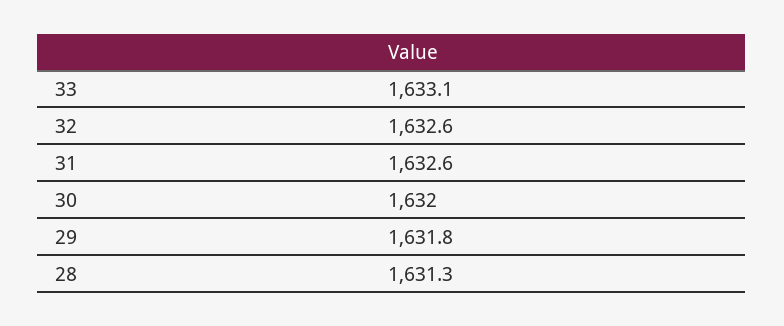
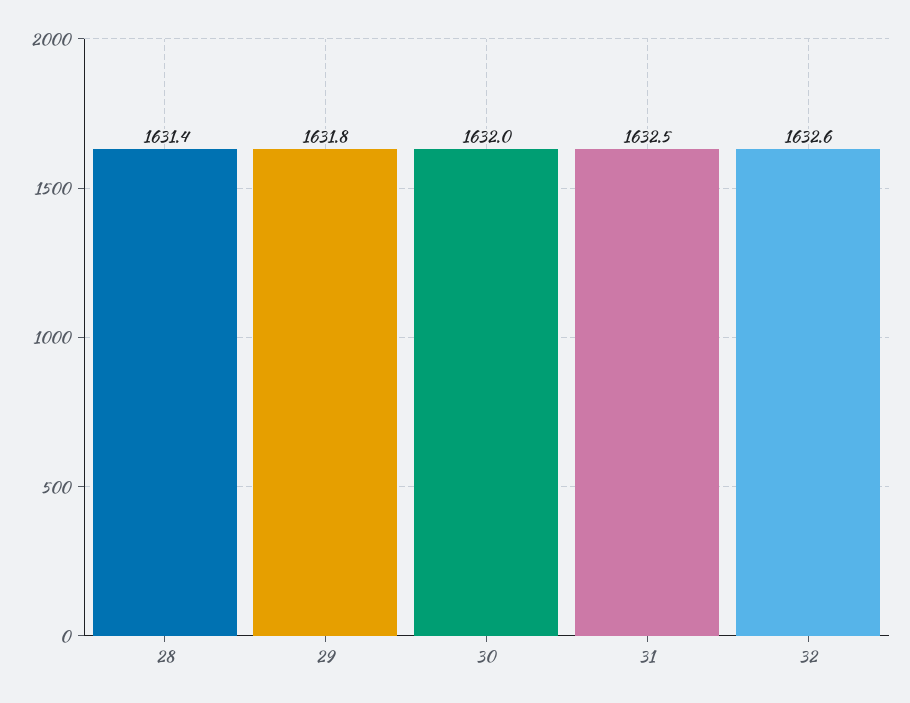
33: 1633.1 -> none
31: 1632.6 -> 1632.5
28: 1631.3 -> 1631.4

